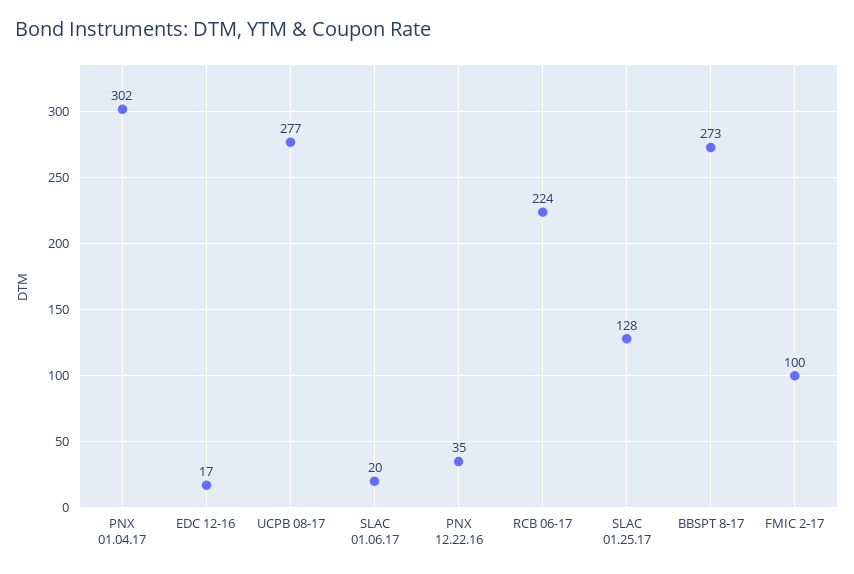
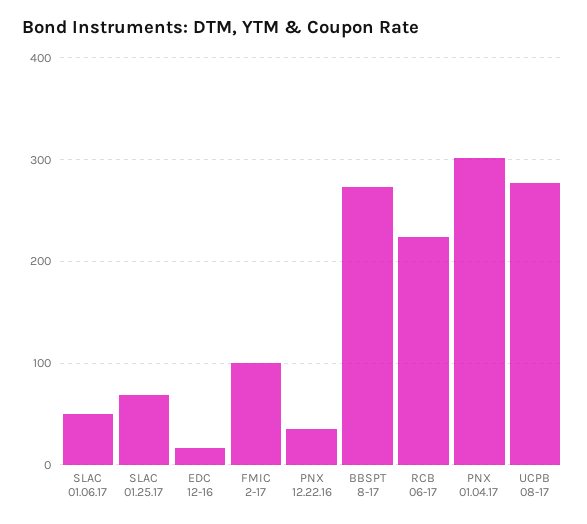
SLAC 01.06.17: 20 -> 50
SLAC 01.25.17: 128 -> 70

